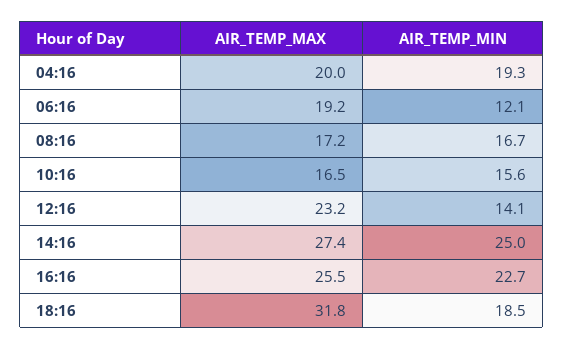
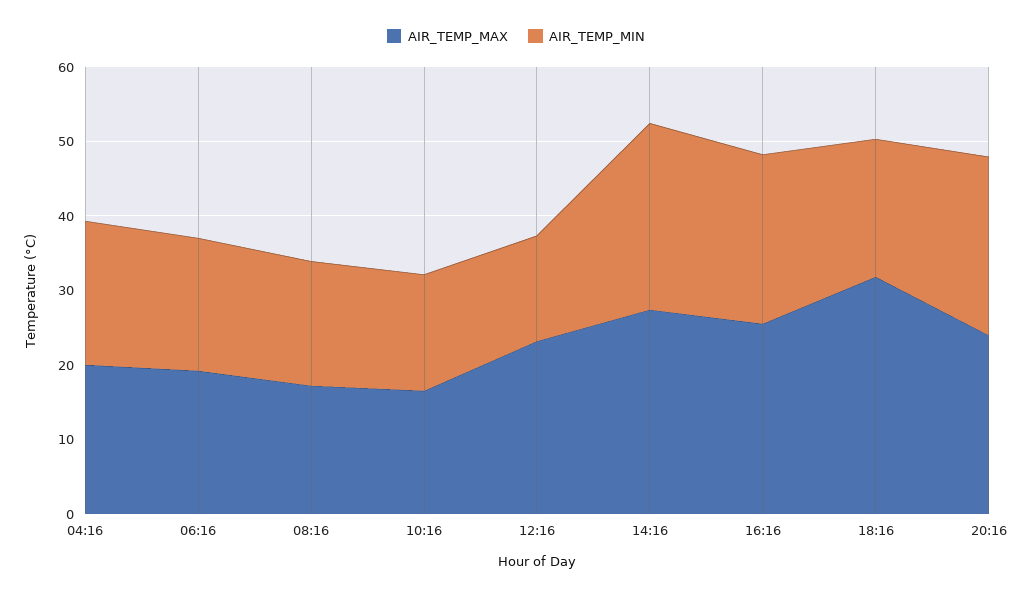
AIR_TEMP_MIN, 06:16: 12.1 -> 18
AIR_TEMP_MAX, 20:16: none -> 24
AIR_TEMP_MIN, 20:16: none -> 24

